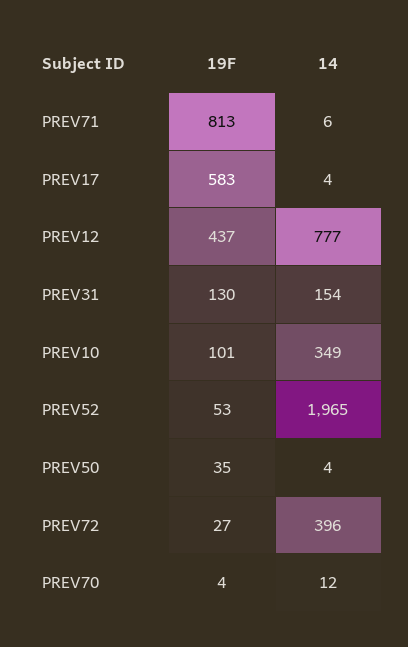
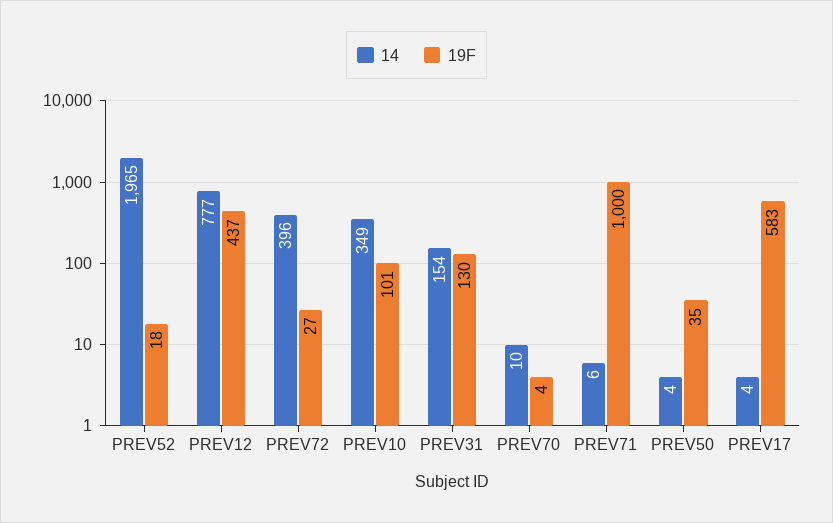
19F, PREV71: 813 -> 1000
19F, PREV52: 53 -> 18
14, PREV70: 12 -> 10

